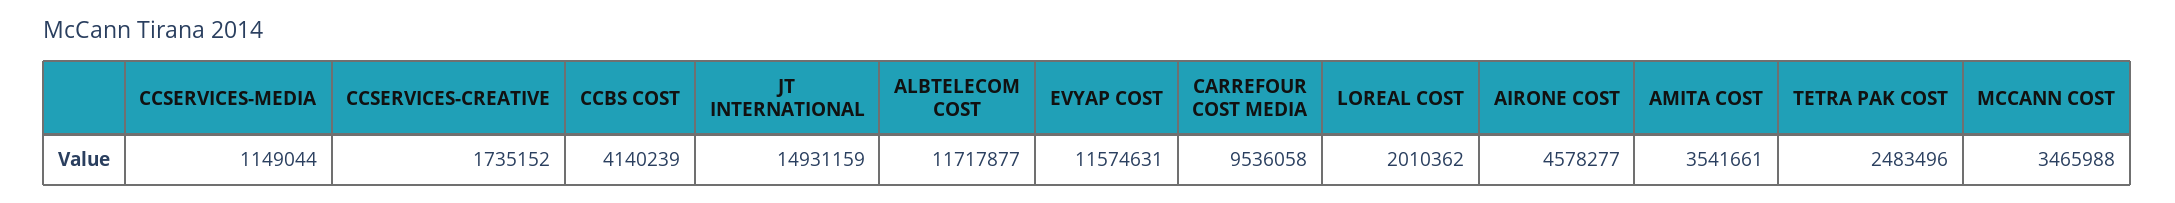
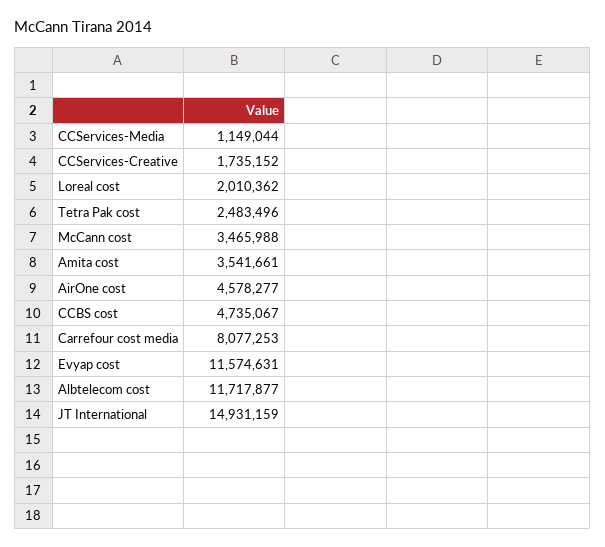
CCBS COST: 4140239 -> 4735067
CARREFOUR COST MEDIA: 9536058 -> 8077253

